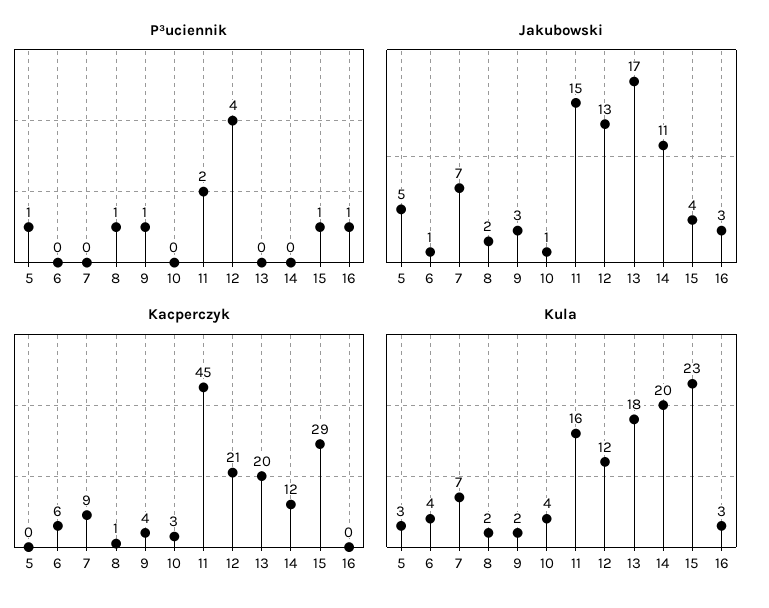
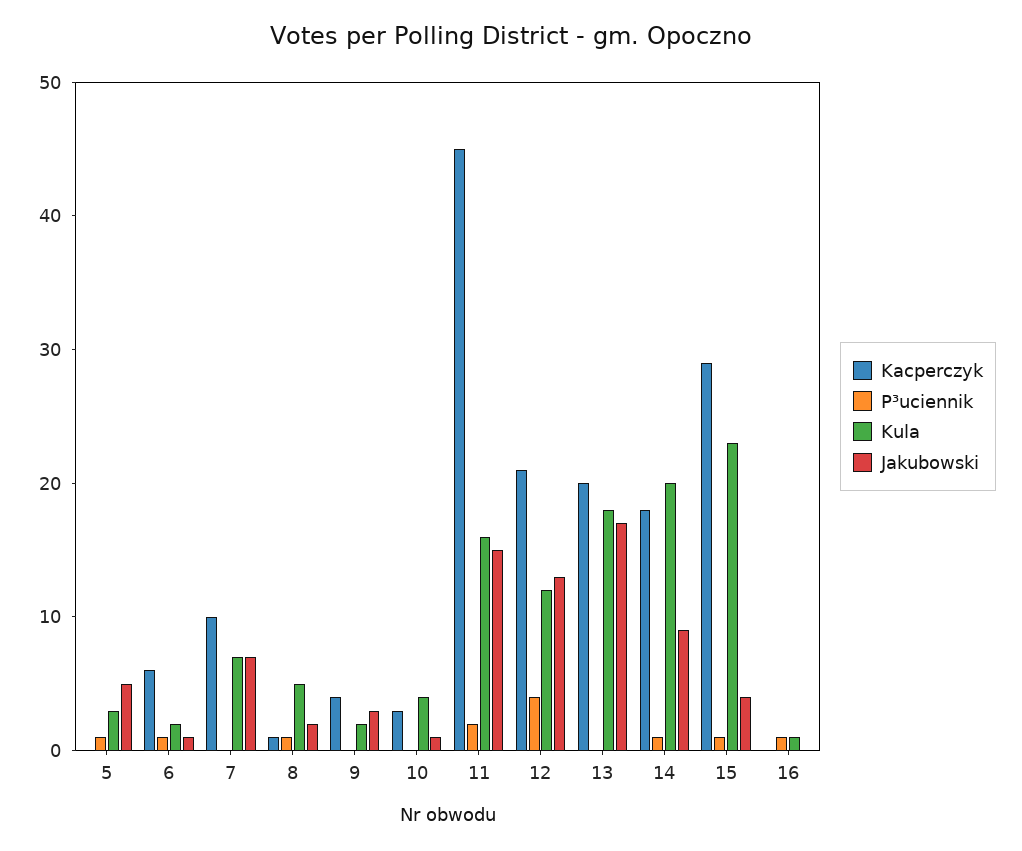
P³uciennik, 6: 0 -> 1
P³uciennik, 9: 1 -> 0
P³uciennik, 14: 0 -> 1
Jakubowski, 14: 11 -> 9
Jakubowski, 16: 3 -> 0
Kacperczyk, 7: 9 -> 10
Kacperczyk, 14: 12 -> 18
Kula, 6: 4 -> 2
Kula, 8: 2 -> 5
Kula, 16: 3 -> 1

